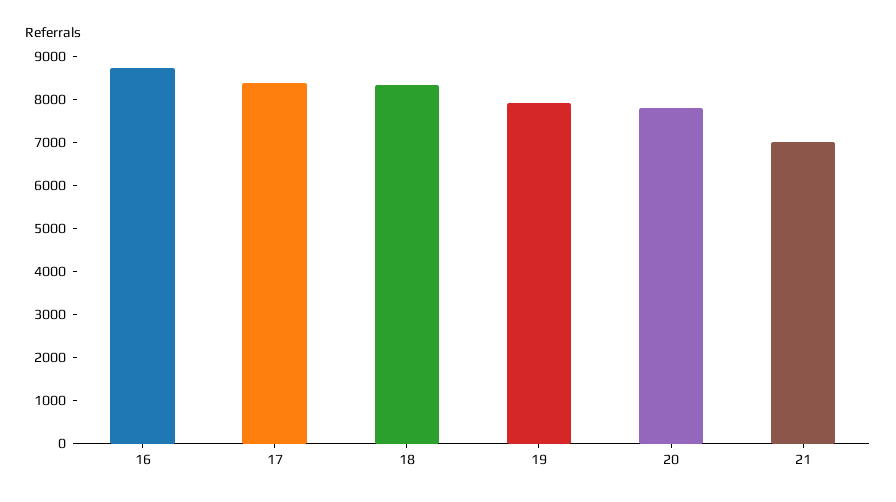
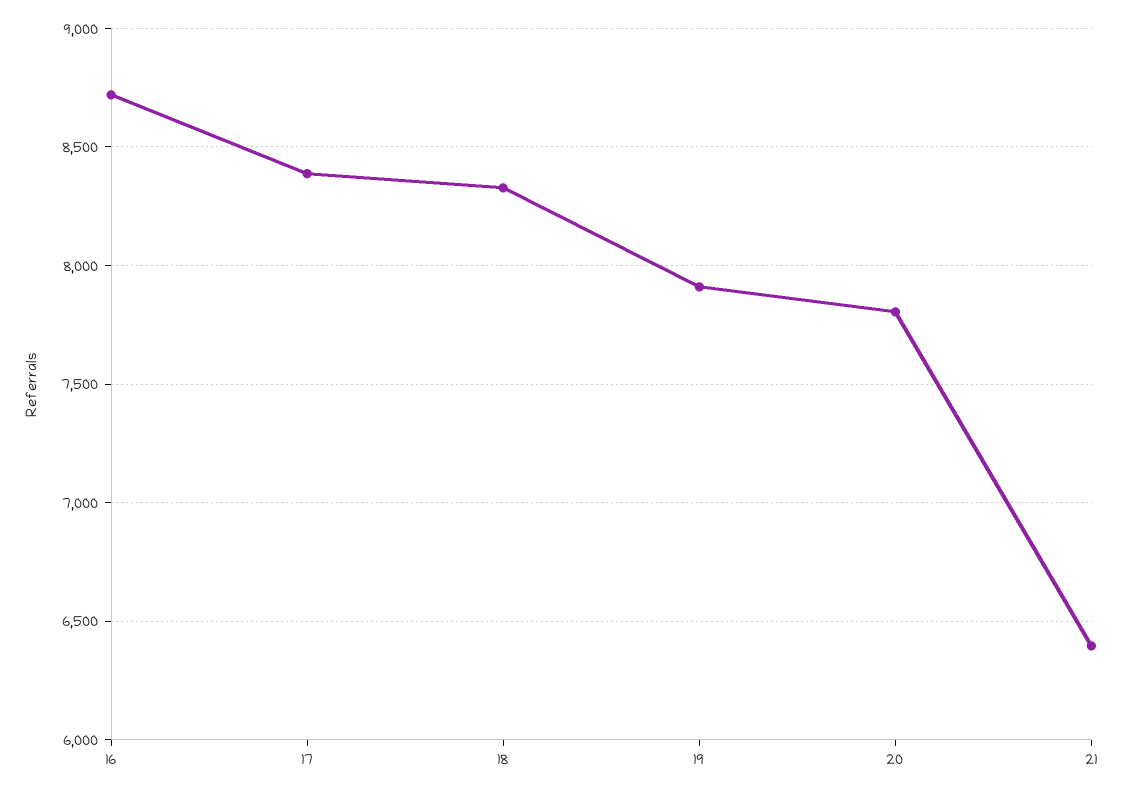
21: 7000 -> 6400

